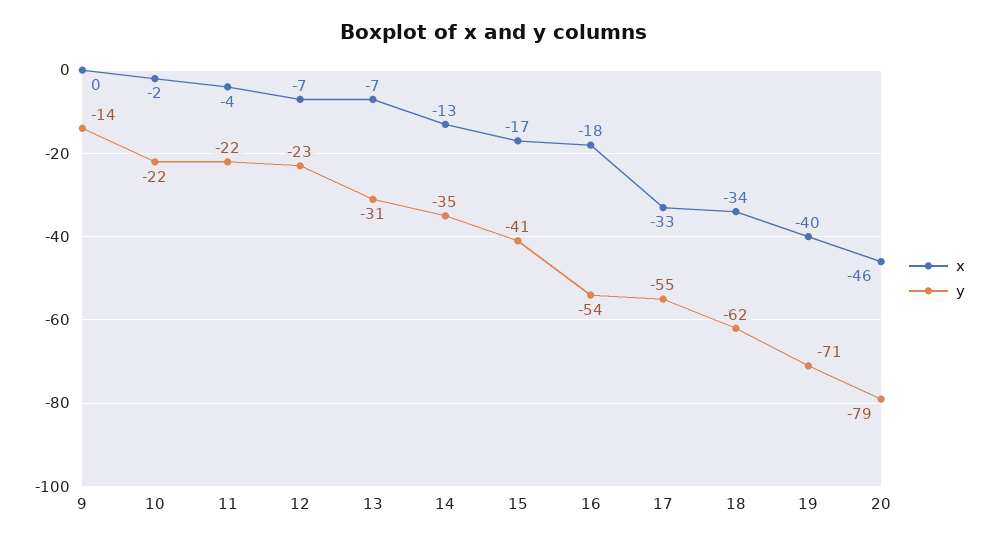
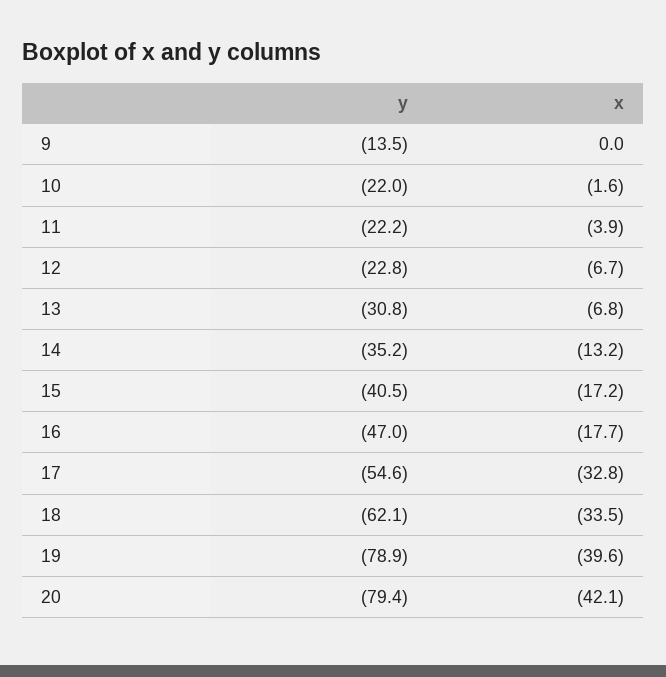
y, 16: -54 -> -47
y, 19: -71 -> -78.9
x, 20: -46 -> -42.1

